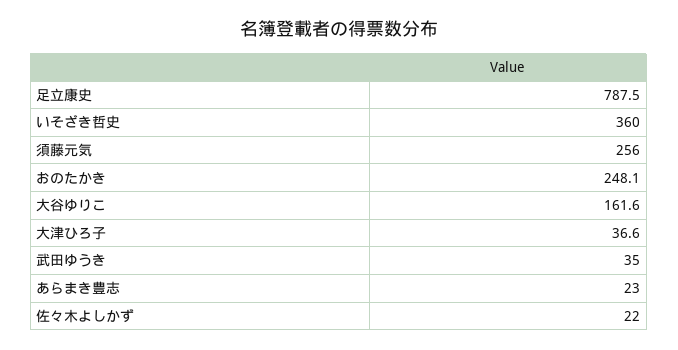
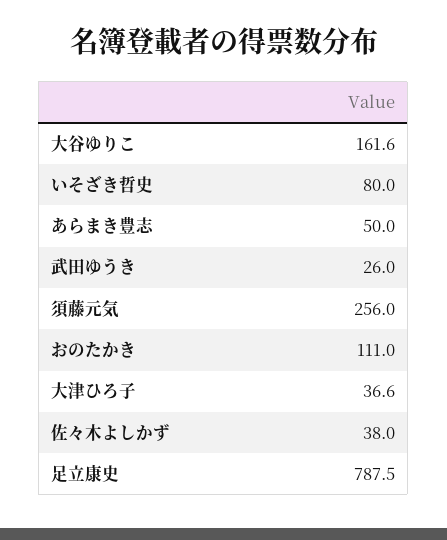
いそざき哲史: 360 -> 80
おのたかき: 248.1 -> 111
武田ゆうき: 35 -> 26
あらまき豊志: 23 -> 50
佐々木よしかず: 22 -> 38

